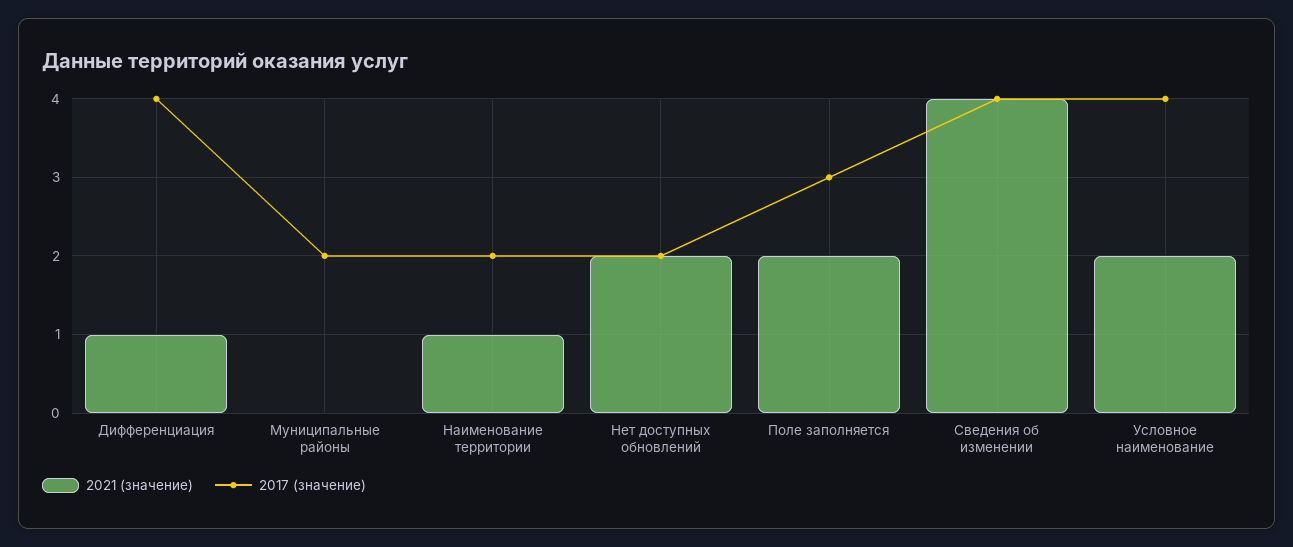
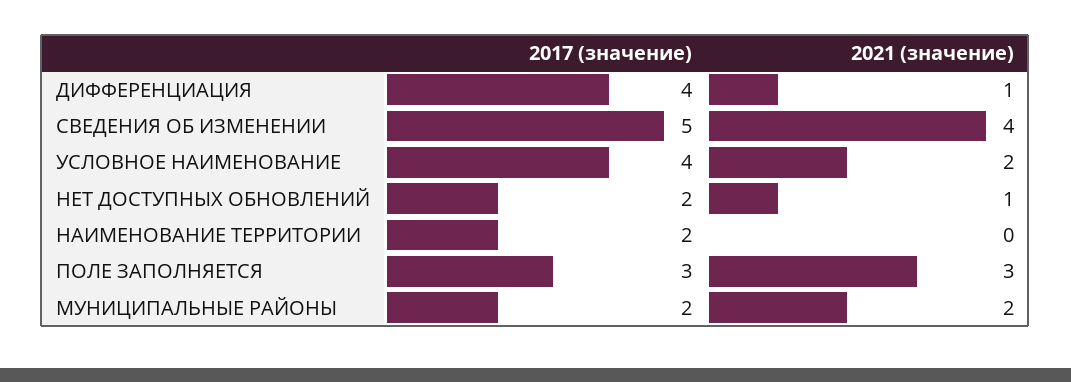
2021 (значение), Муниципальные районы: 0 -> 2
2021 (значение), Наименование территории: 1 -> 0
2021 (значение), Нет доступных обновлений: 2 -> 1
2021 (значение), Поле заполняется: 2 -> 3
2017 (значение), Сведения об изменении: 4 -> 5

